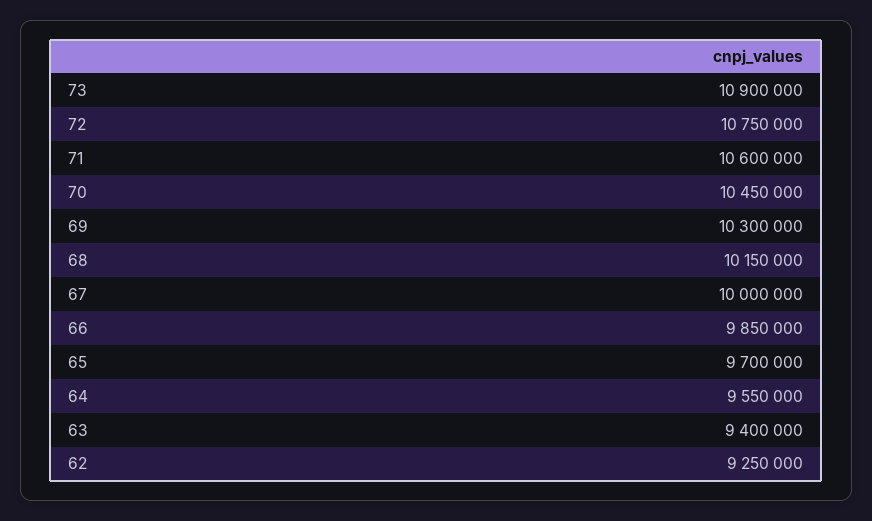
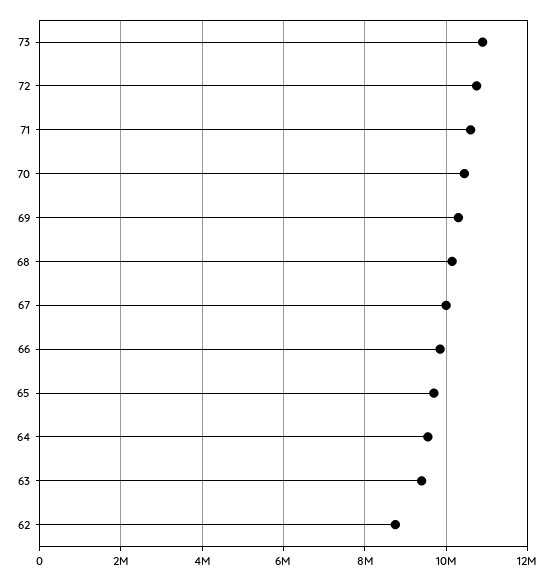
62: 9250000 -> 8800000

